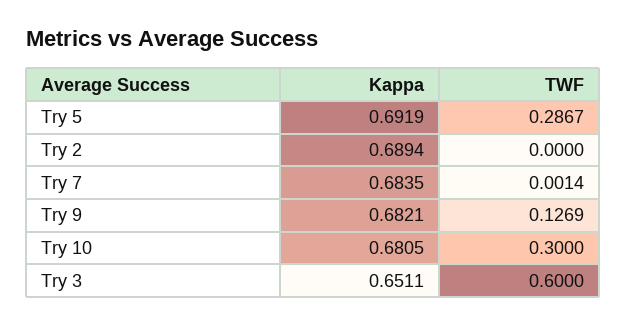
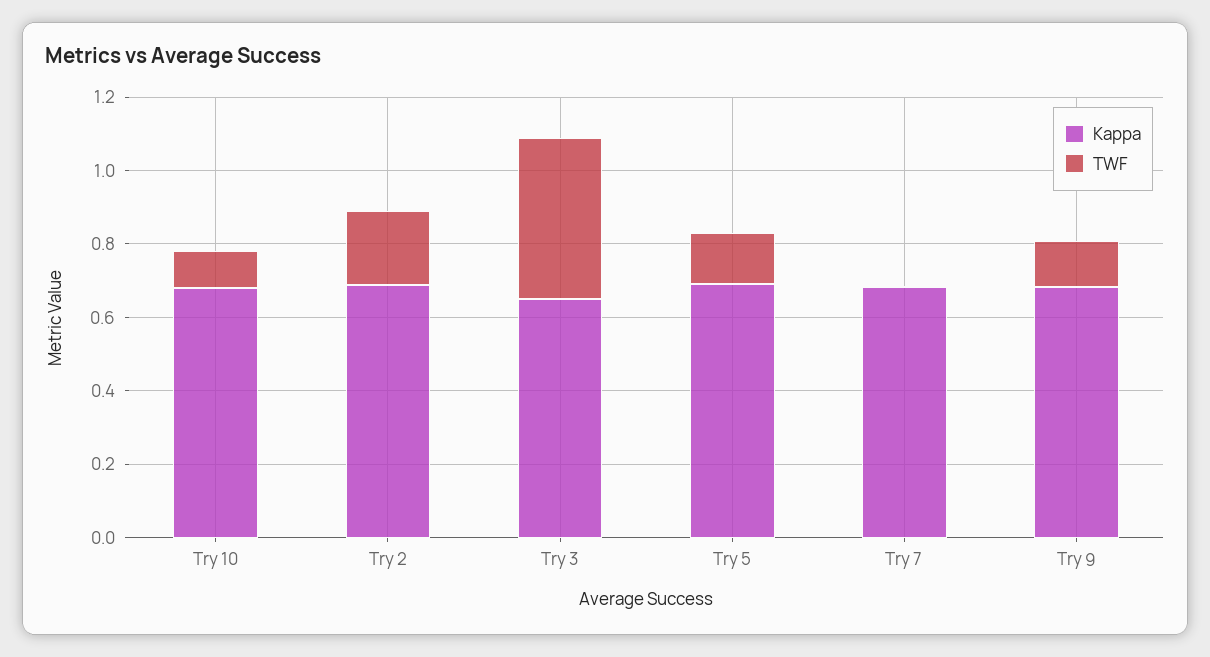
TWF, Try 5: 0.2867 -> 0.15
TWF, Try 2: 0 -> 0.2
TWF, Try 10: 0.3 -> 0.1
TWF, Try 3: 0.6 -> 0.45

